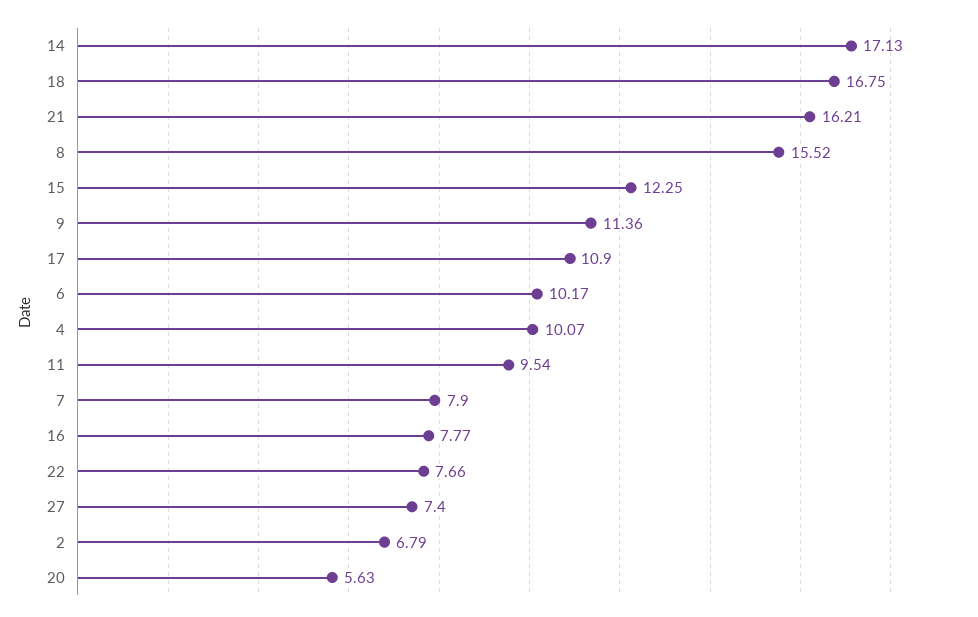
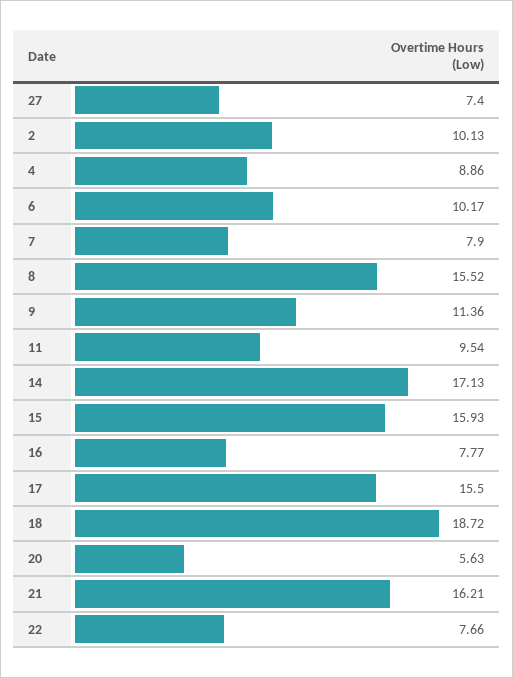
18: 16.75 -> 18.72
15: 12.25 -> 15.93
17: 10.9 -> 15.5
4: 10.07 -> 8.86
2: 6.79 -> 10.13

